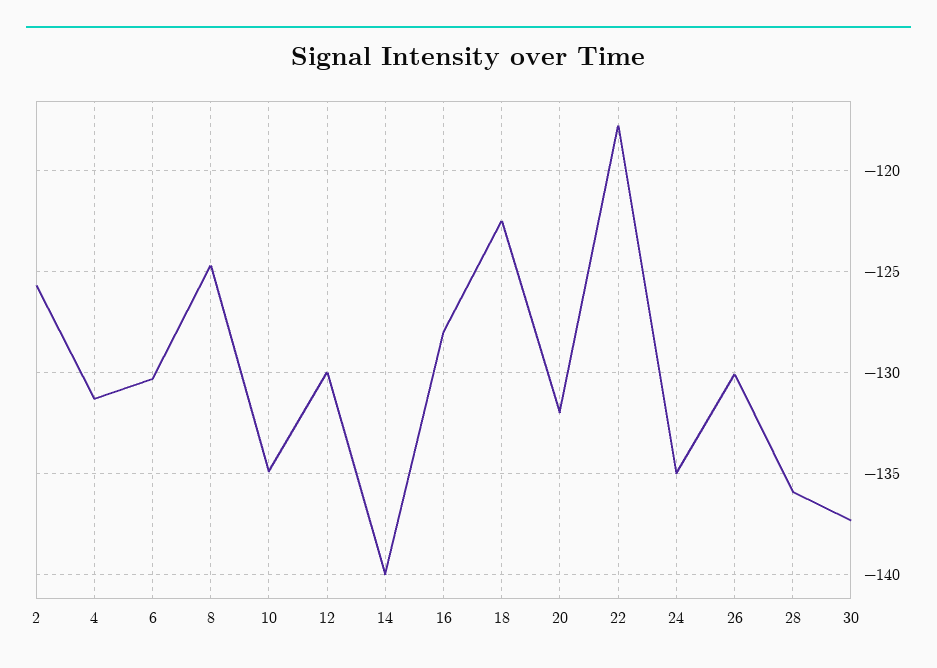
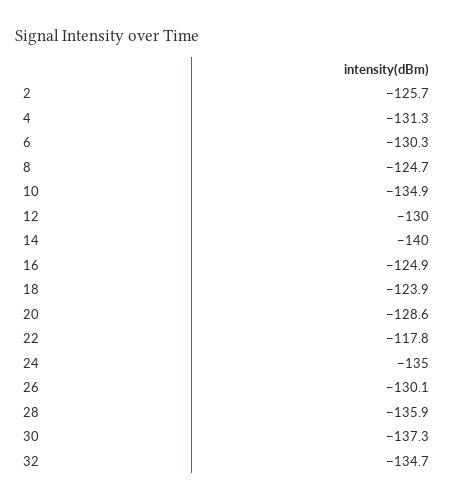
16: -128 -> -124.9
18: -122.5 -> -123.9
20: -132 -> -128.6
32: none -> -134.7

